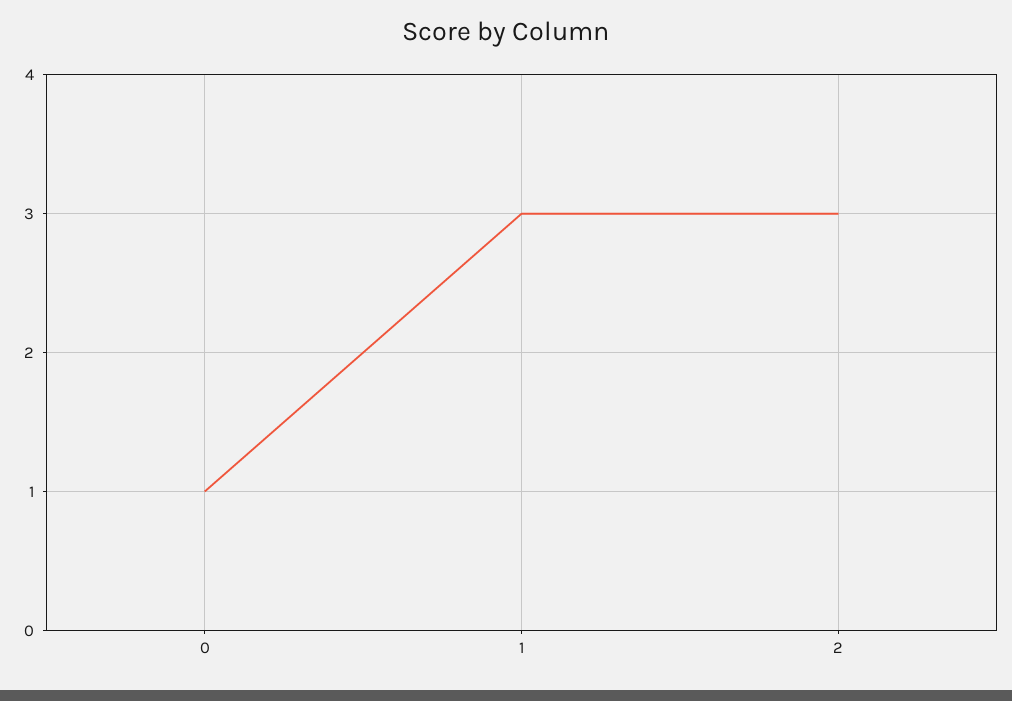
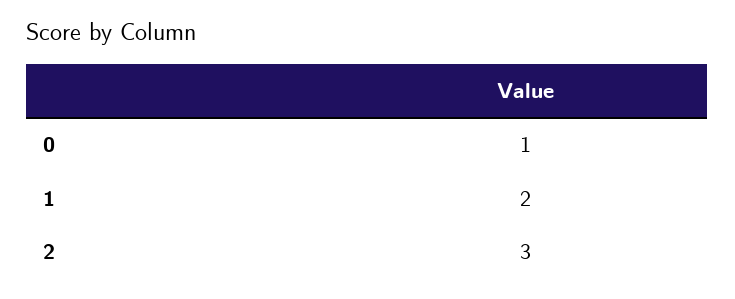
1: 3 -> 2

